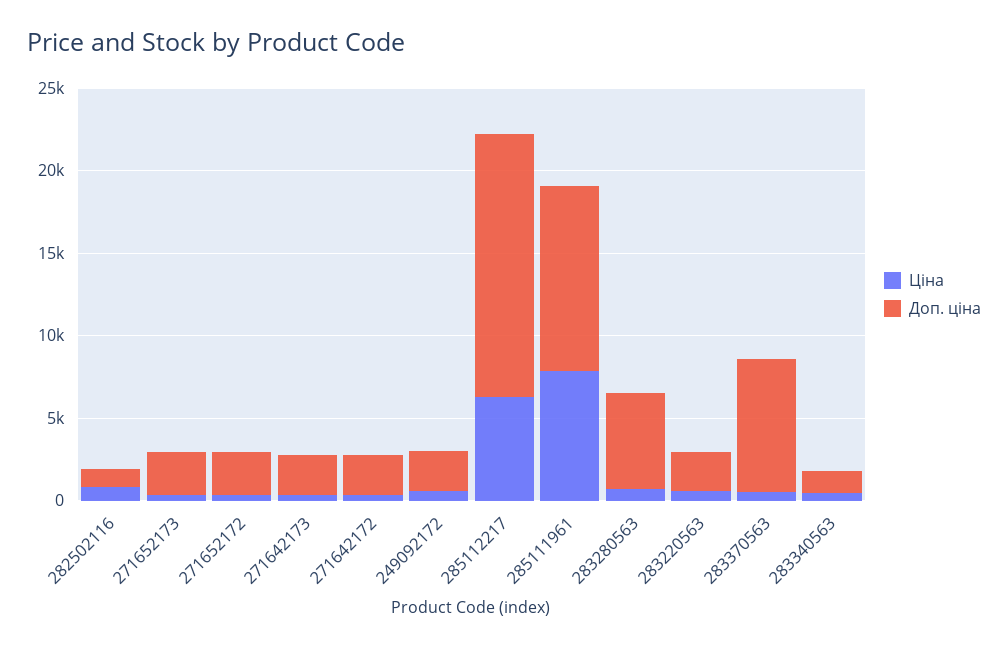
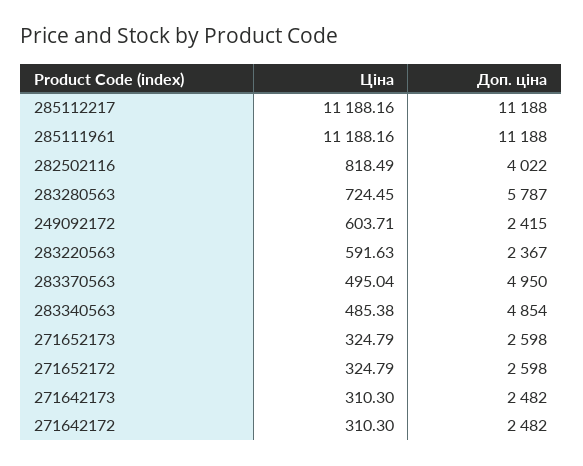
Доп. ціна, 282502116: 1000 -> 4022
Ціна, 285112217: 6000 -> 11188.16
Доп. ціна, 285112217: 16000 -> 11188
Ціна, 285111961: 8000 -> 11188.16
Доп. ціна, 283370563: 8000 -> 4950
Доп. ціна, 283340563: 1000 -> 4854

